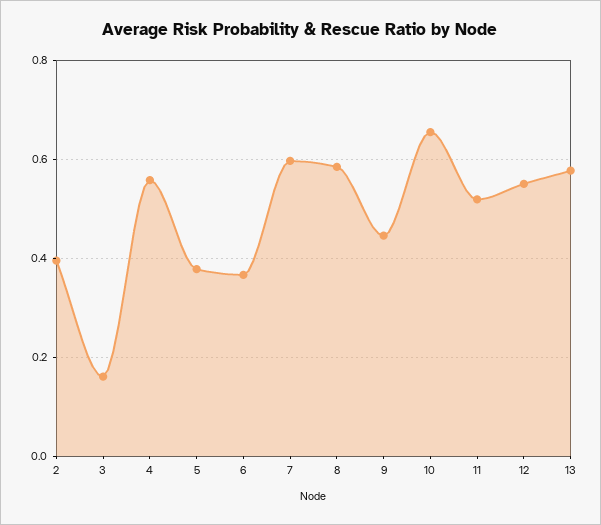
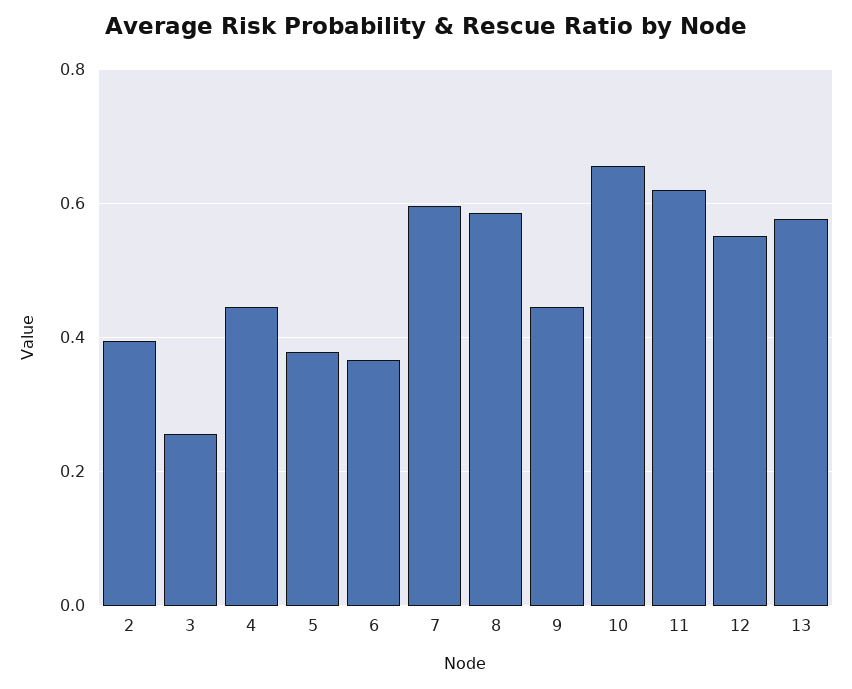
3: 0.16 -> 0.26
4: 0.56 -> 0.44
11: 0.52 -> 0.62

